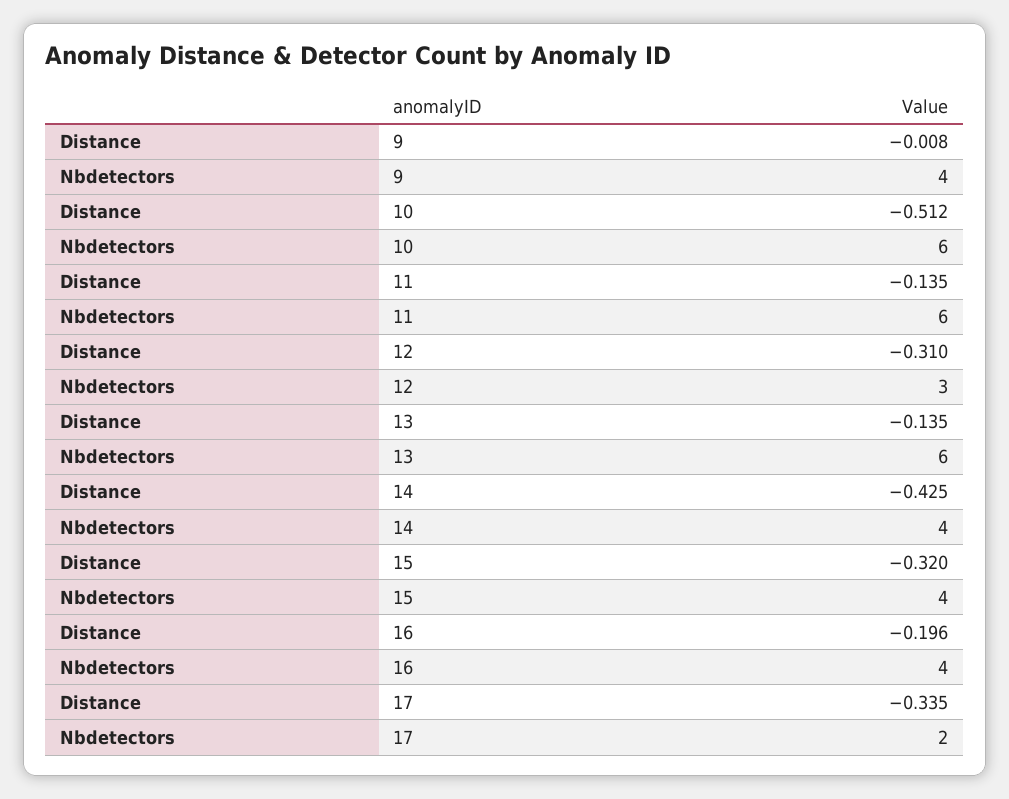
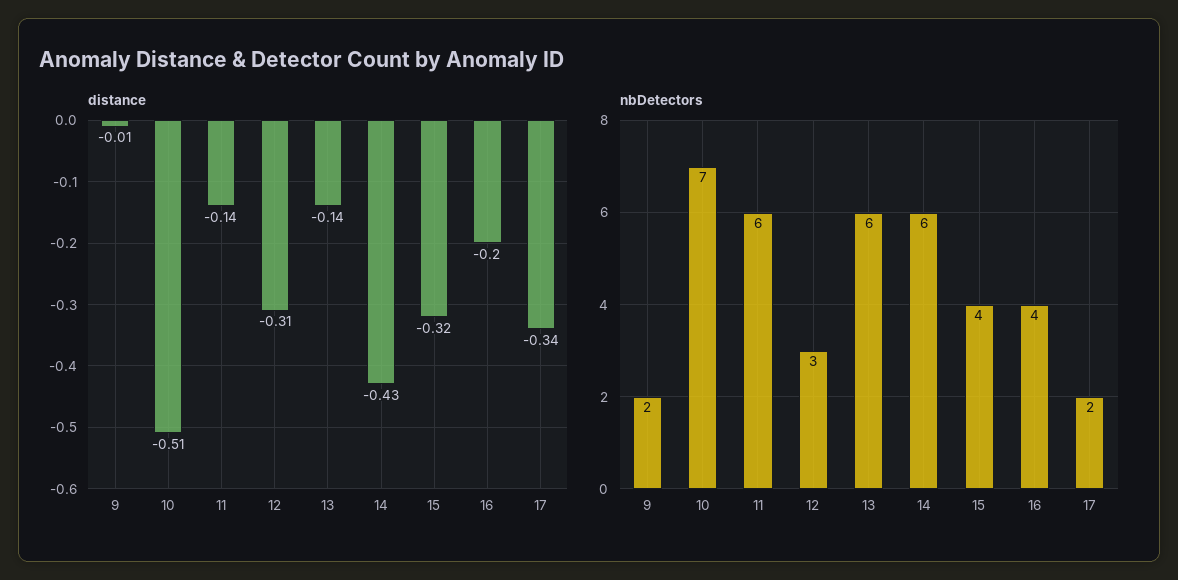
Nbdetectors, 9: 4 -> 2
Nbdetectors, 10: 6 -> 7
Nbdetectors, 14: 4 -> 6

